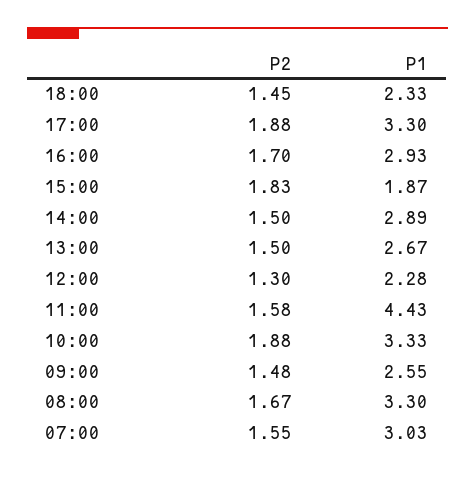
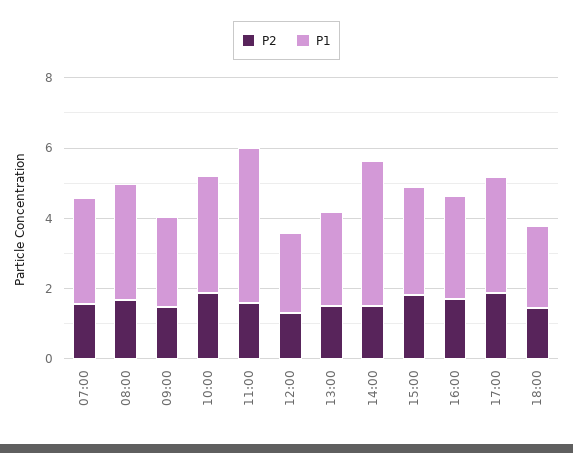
P1, 15:00: 1.87 -> 3
P1, 14:00: 2.89 -> 4

